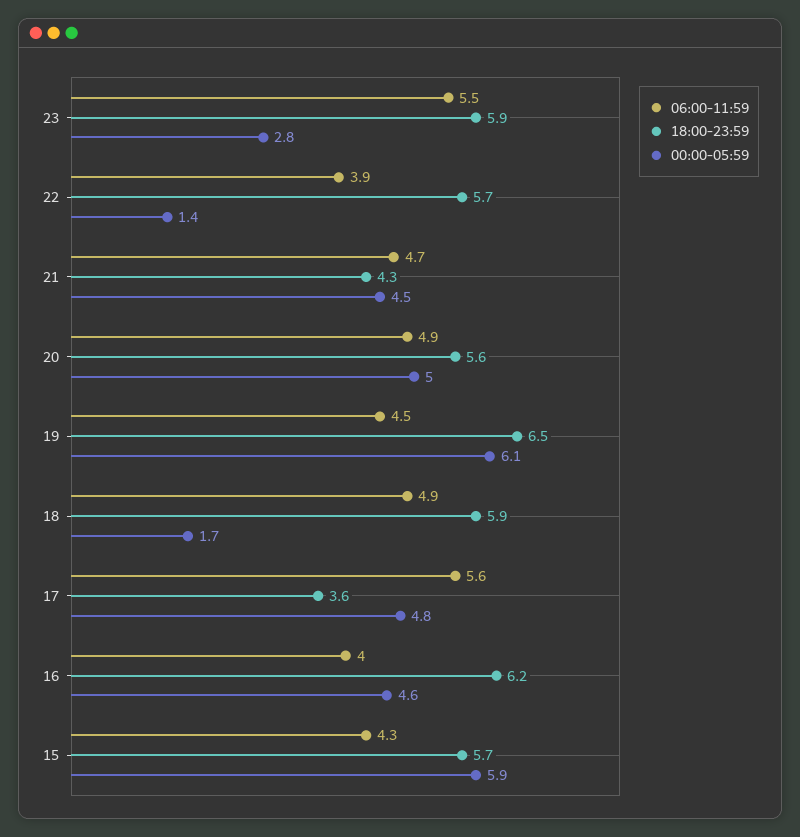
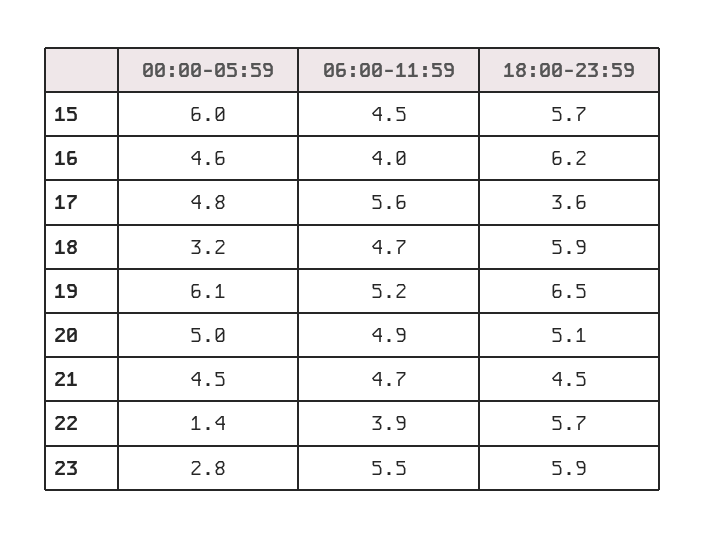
18:00-23:59, 21: 4.3 -> 4.5
18:00-23:59, 20: 5.6 -> 5.1
06:00-11:59, 19: 4.5 -> 5.2
06:00-11:59, 18: 4.9 -> 4.7
00:00-05:59, 18: 1.7 -> 3.2
06:00-11:59, 15: 4.3 -> 4.5
00:00-05:59, 15: 5.9 -> 6

